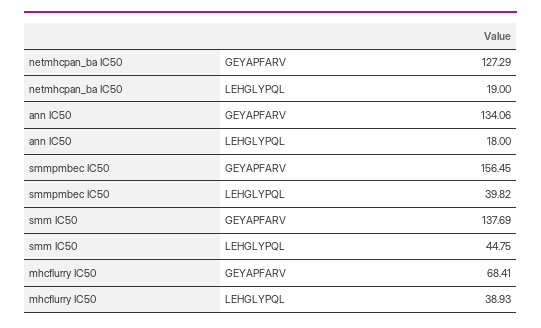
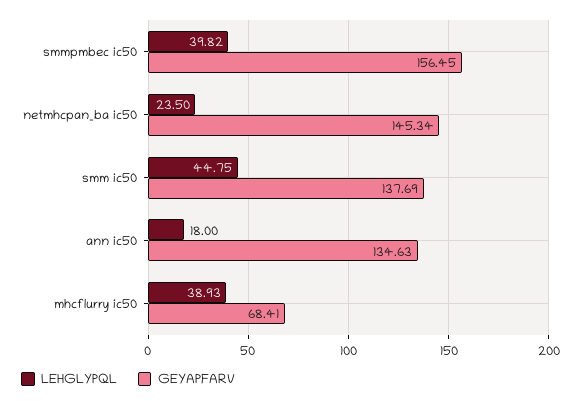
GEYAPFARV, netmhcpan_ba IC50: 127.29 -> 145.34
LEHGLYPQL, netmhcpan_ba IC50: 19 -> 23.5
GEYAPFARV, ann IC50: 134.06 -> 134.63

